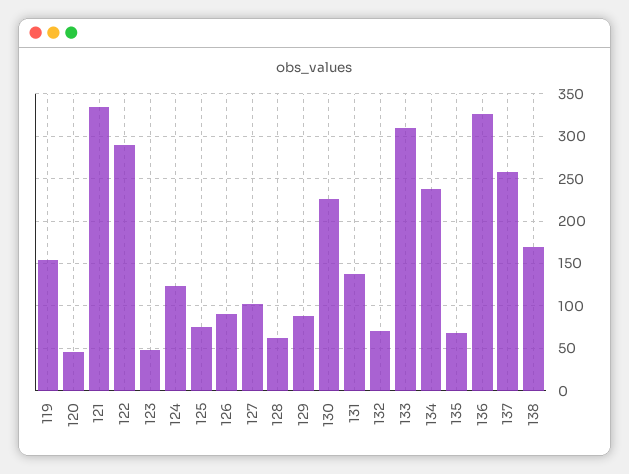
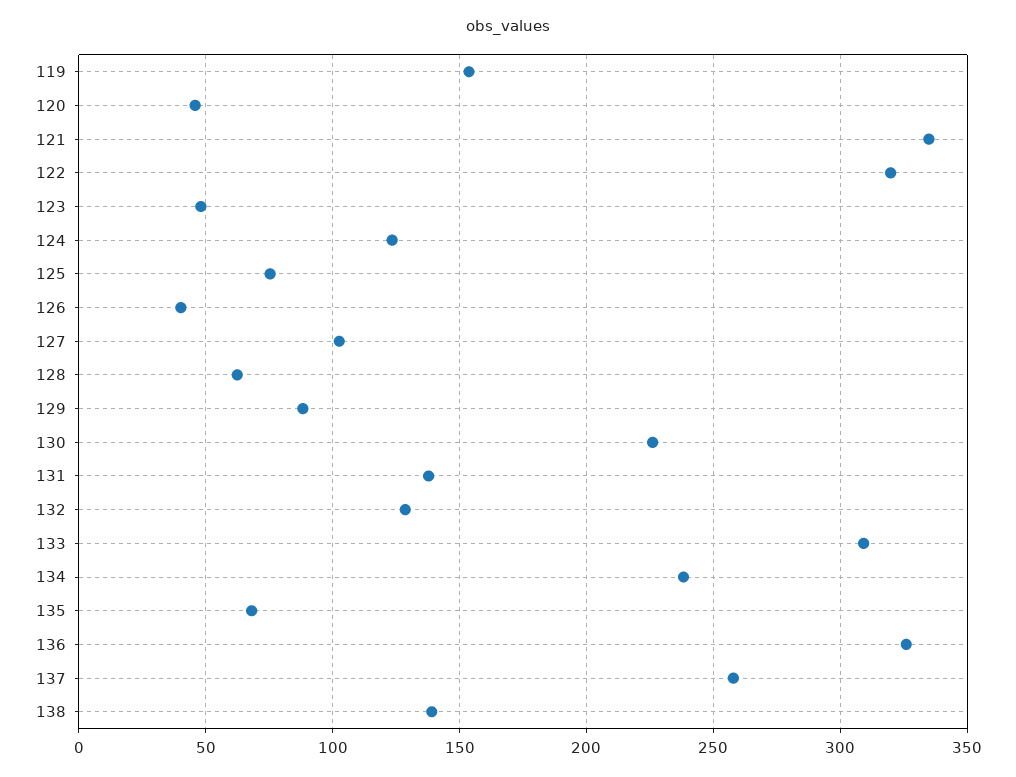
122: 290 -> 320
126: 90 -> 40
132: 70 -> 130
138: 170 -> 140

